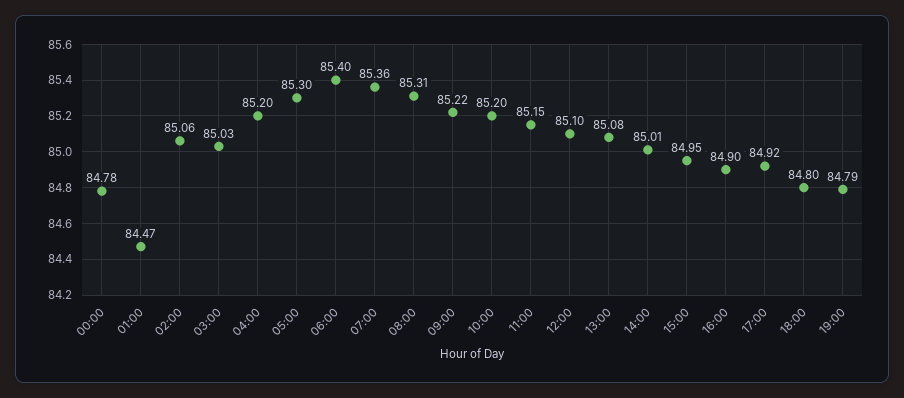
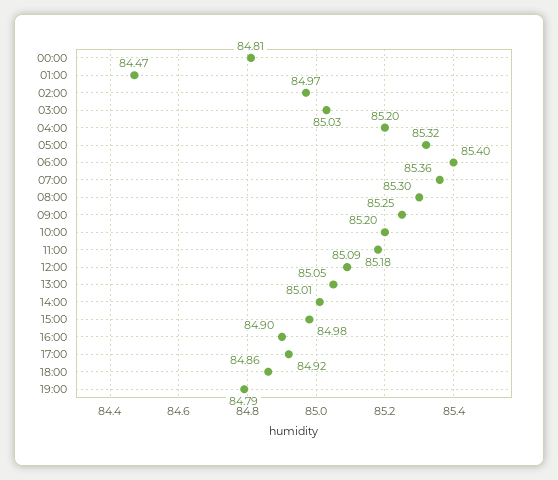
00:00: 84.78 -> 84.81
02:00: 85.06 -> 84.97
05:00: 85.3 -> 85.32
08:00: 85.31 -> 85.3
09:00: 85.22 -> 85.25
11:00: 85.15 -> 85.18
12:00: 85.1 -> 85.09
13:00: 85.08 -> 85.05
15:00: 84.95 -> 84.98
18:00: 84.8 -> 84.86

